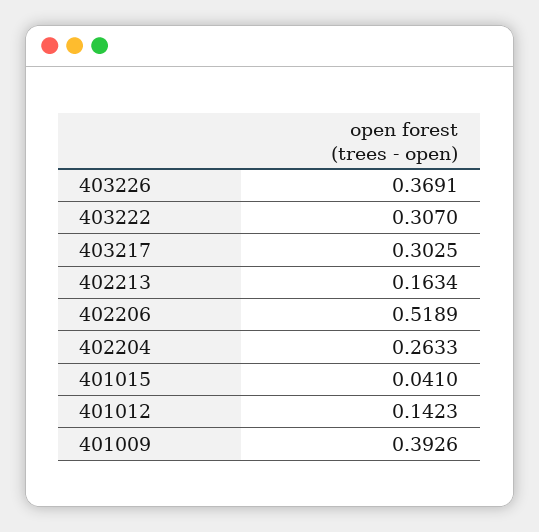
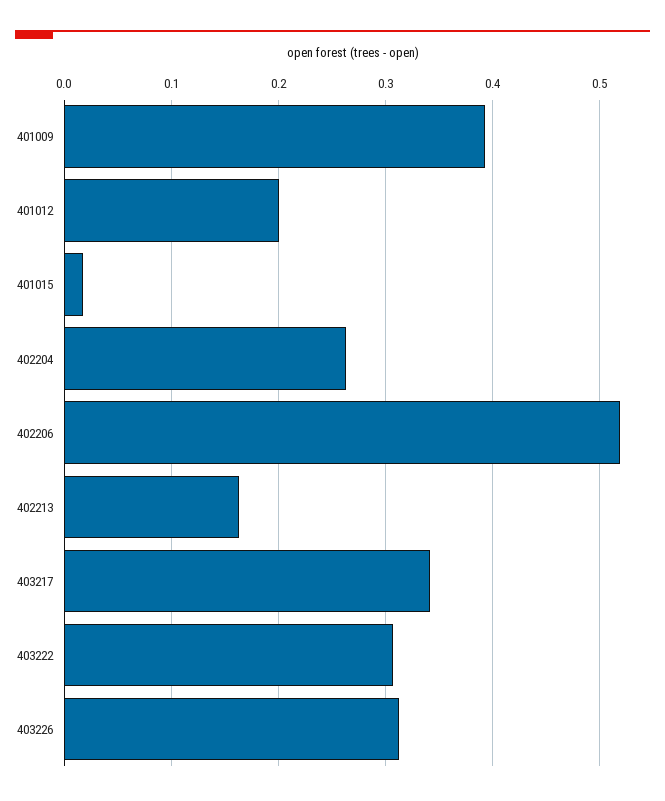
403226: 0.3691 -> 0.31
403217: 0.3025 -> 0.34
401015: 0.041 -> 0.02
401012: 0.1423 -> 0.2

